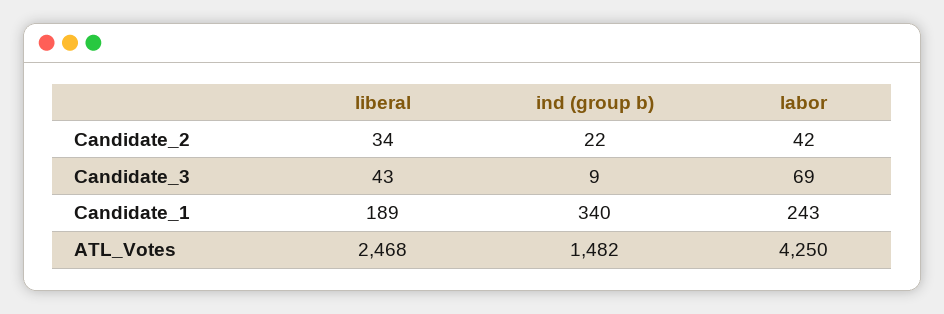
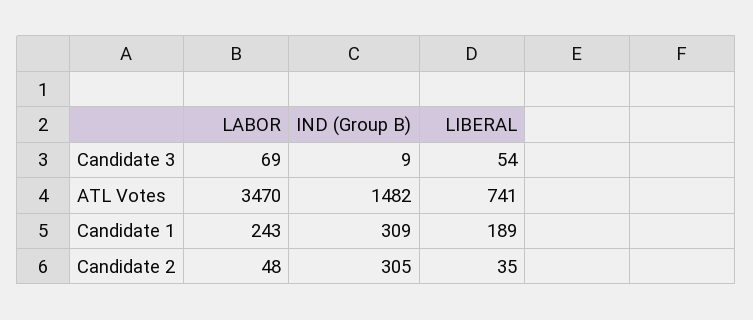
liberal, Candidate_2: 34 -> 35
ind (group b), Candidate_2: 22 -> 305
labor, Candidate_2: 42 -> 48
liberal, Candidate_3: 43 -> 54
ind (group b), Candidate_1: 340 -> 309
liberal, ATL_Votes: 2468 -> 741
labor, ATL_Votes: 4250 -> 3470

